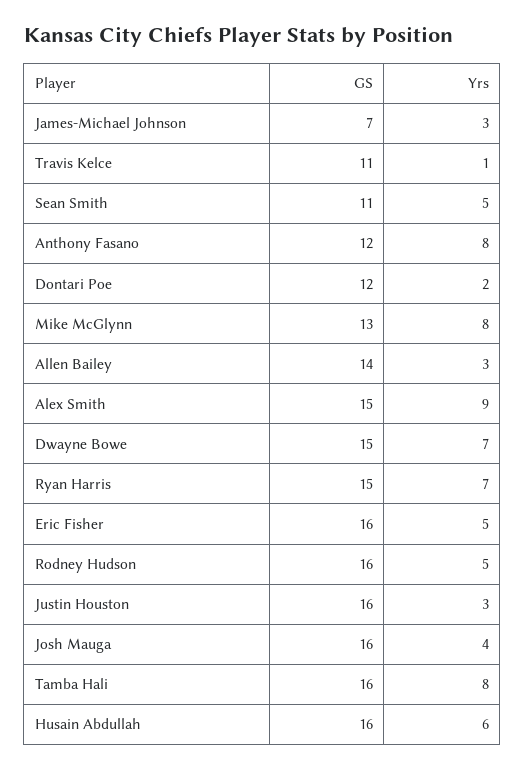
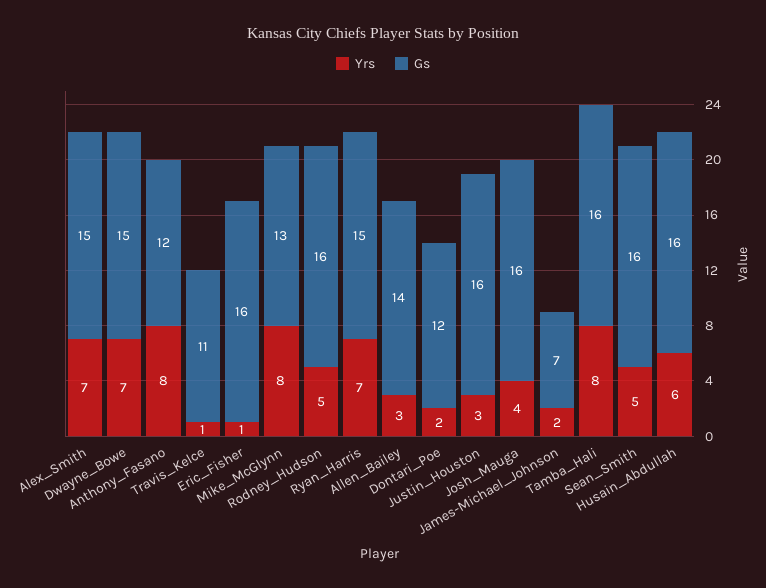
Yrs, James-Michael Johnson: 3 -> 2
GS, Sean Smith: 11 -> 16
Yrs, Alex Smith: 9 -> 7
Yrs, Eric Fisher: 5 -> 1

